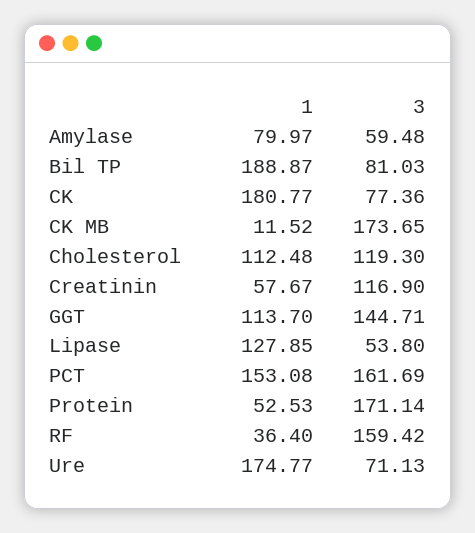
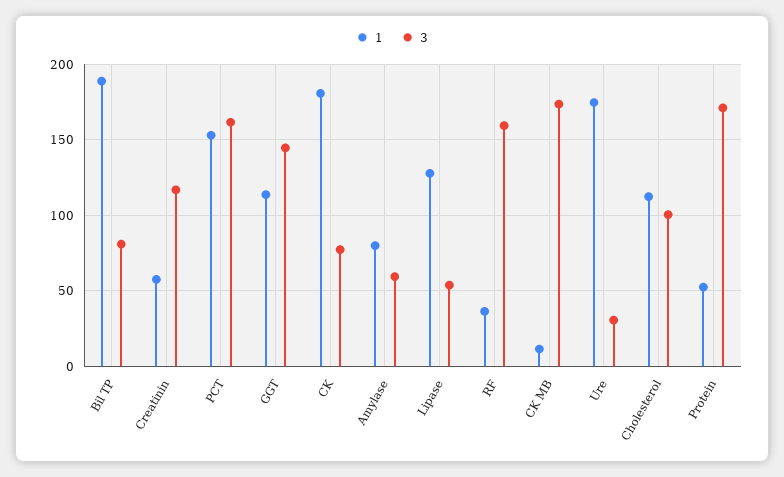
3, Cholesterol: 119.3 -> 100
3, Ure: 71.13 -> 30

